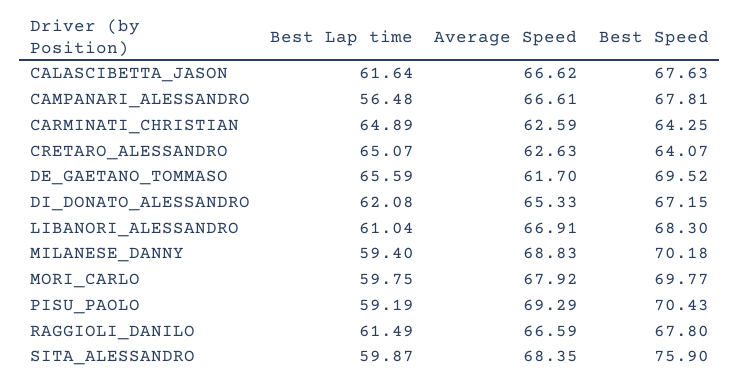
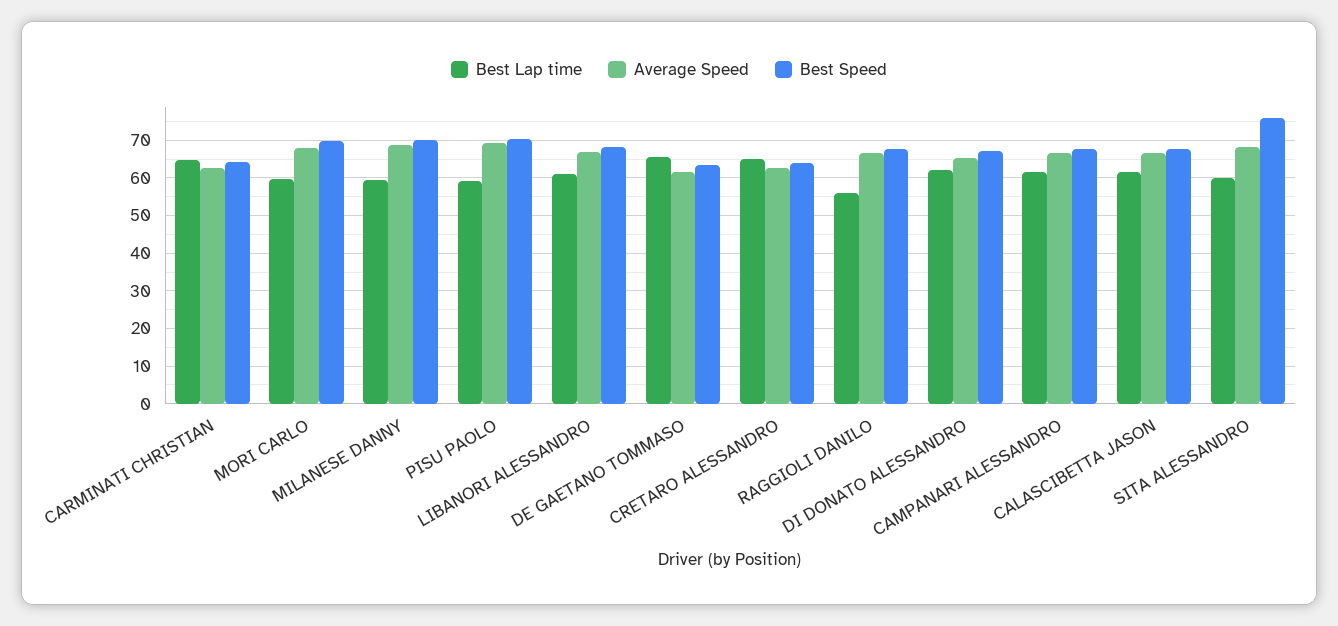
Best Lap time, CAMPANARI_ALESSANDRO: 56.48 -> 62
Best Speed, DE_GAETANO_TOMMASO: 69.52 -> 64
Best Lap time, RAGGIOLI_DANILO: 61.49 -> 56

